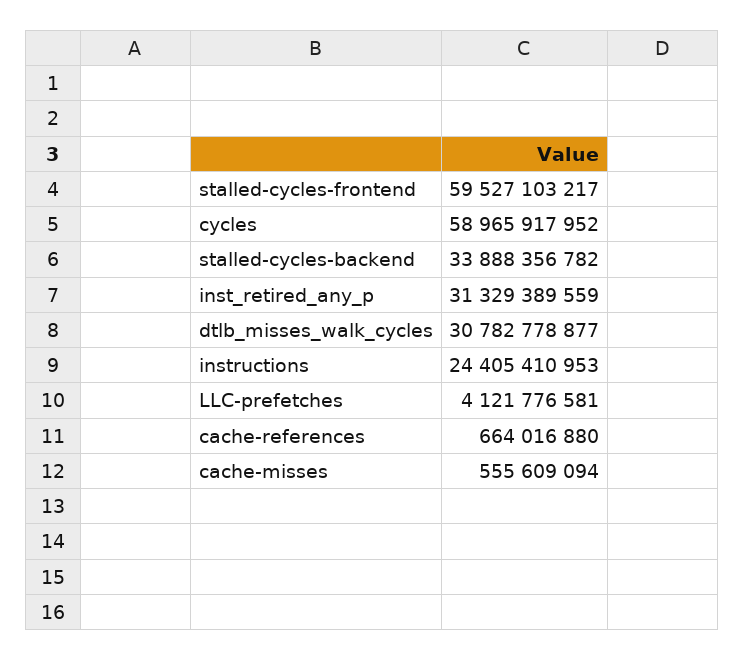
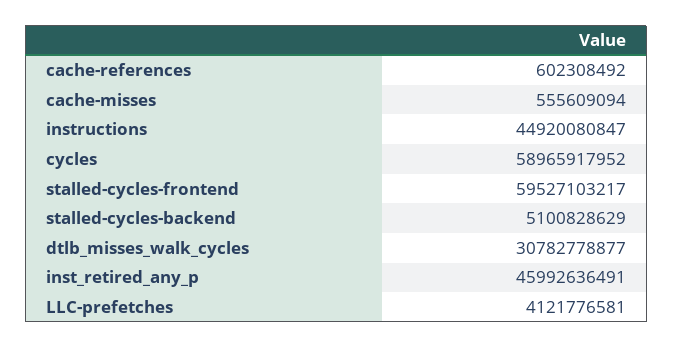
stalled-cycles-backend: 33888356782 -> 5100828629
inst_retired_any_p: 31329389559 -> 45992636491
instructions: 24405410953 -> 44920080847
cache-references: 664016880 -> 602308492

